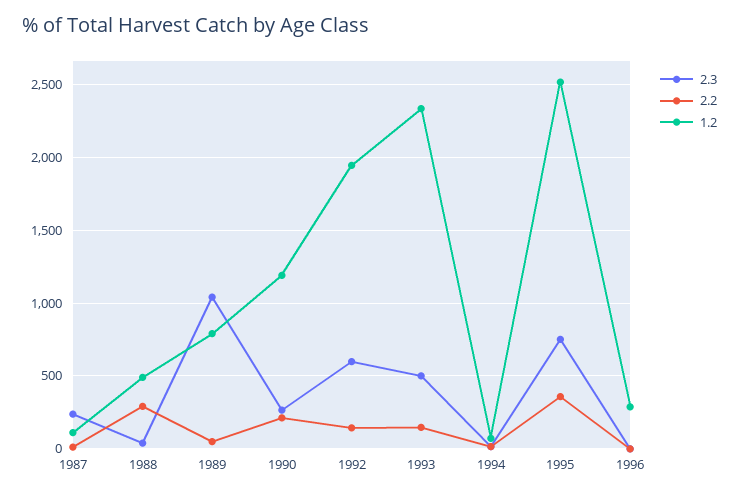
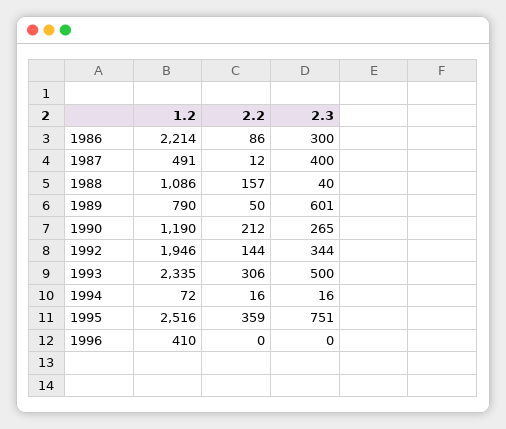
2.3, 1987: 250 -> 400
1.2, 1987: 100 -> 491
2.2, 1988: 300 -> 157
1.2, 1988: 500 -> 1086
2.3, 1989: 1050 -> 601
2.3, 1992: 600 -> 344
2.2, 1993: 150 -> 306
1.2, 1996: 300 -> 410
1.2, 1986: none -> 2214
2.2, 1986: none -> 86
2.3, 1986: none -> 300

